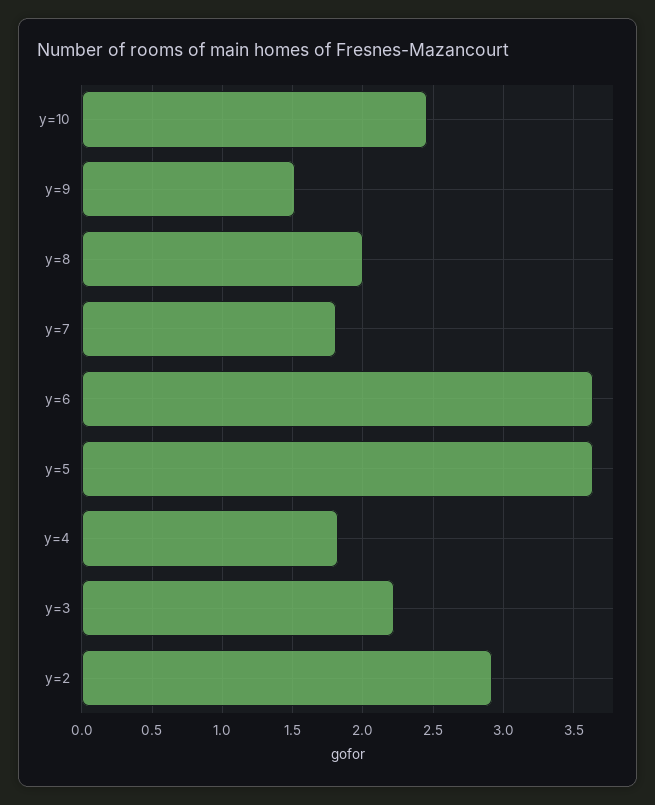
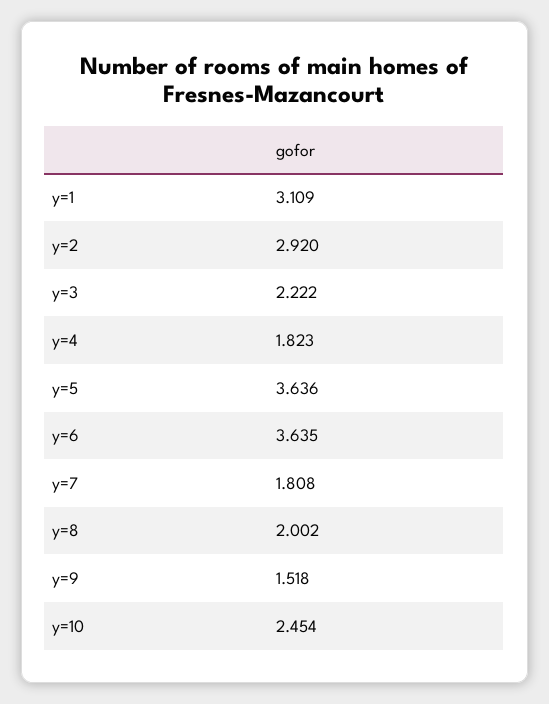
y=1: none -> 3.109

